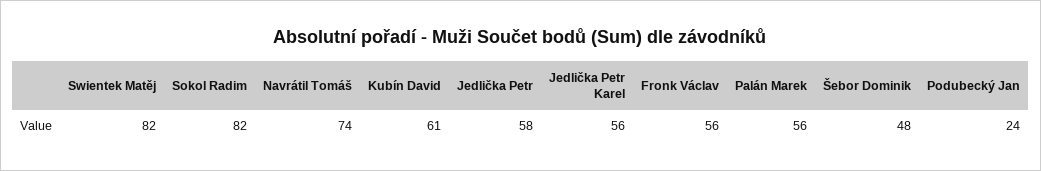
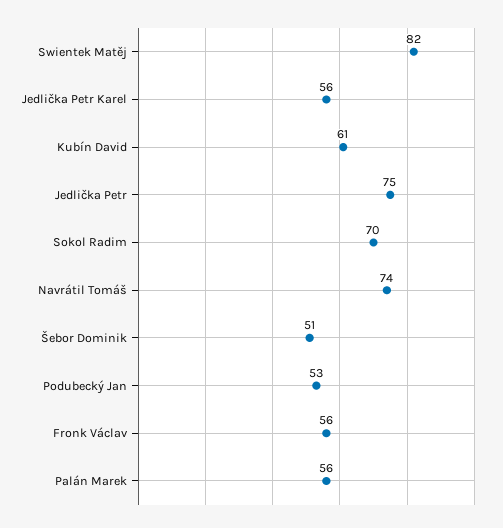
Sokol Radim: 82 -> 70
Jedlička Petr: 58 -> 75
Šebor Dominik: 48 -> 51
Podubecký Jan: 24 -> 53

